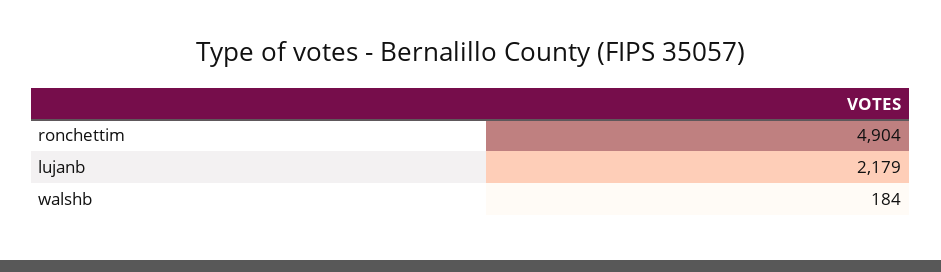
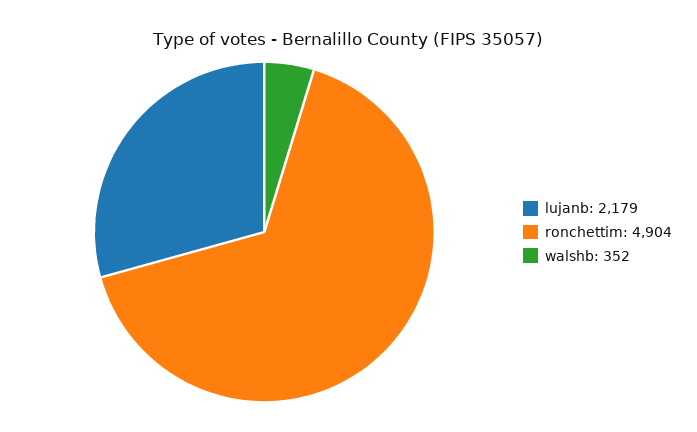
walshb: 184 -> 352

